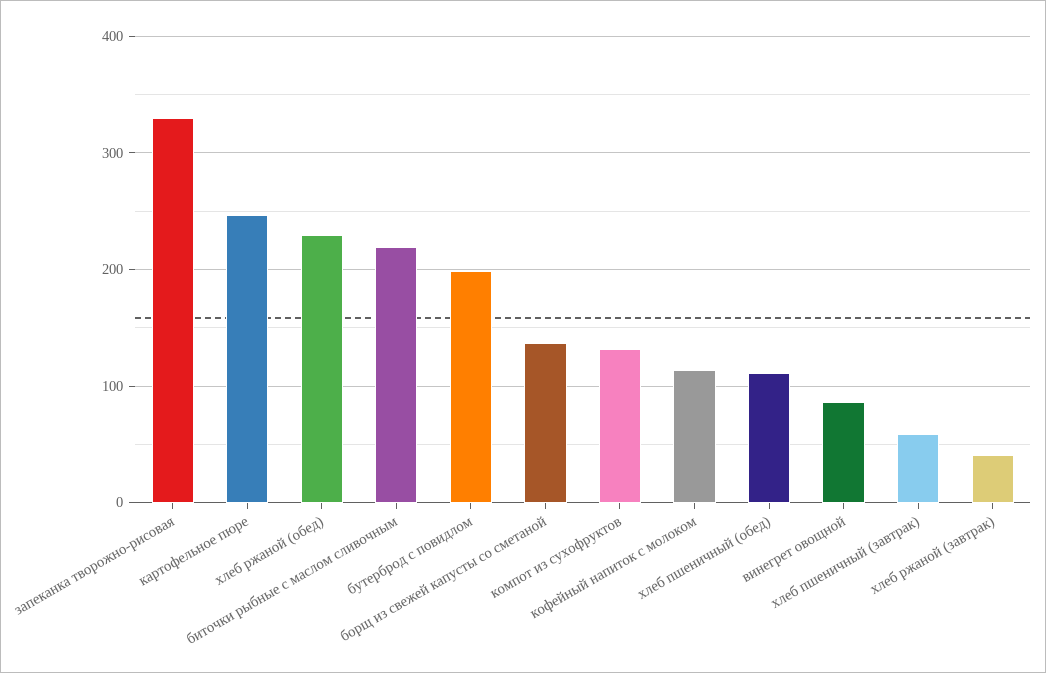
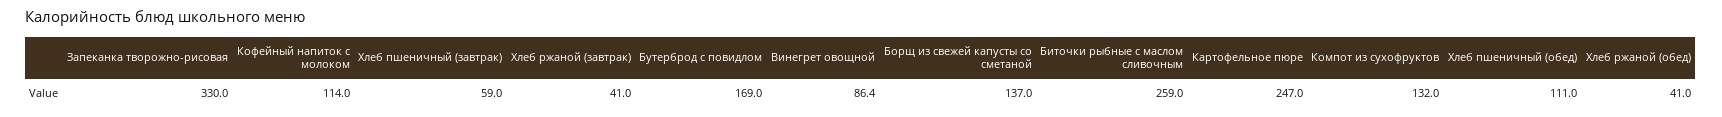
хлеб ржаной (обед): 230 -> 41
биточки рыбные с маслом сливочным: 220 -> 259
бутерброд с повидлом: 200 -> 169

